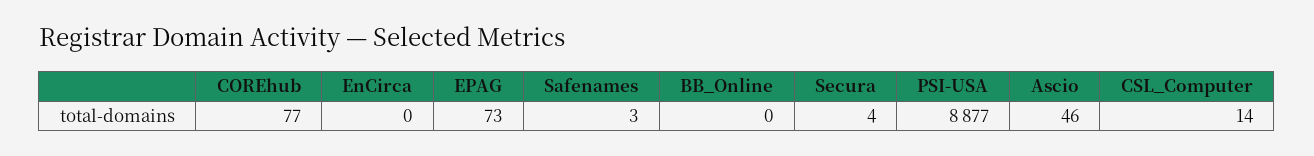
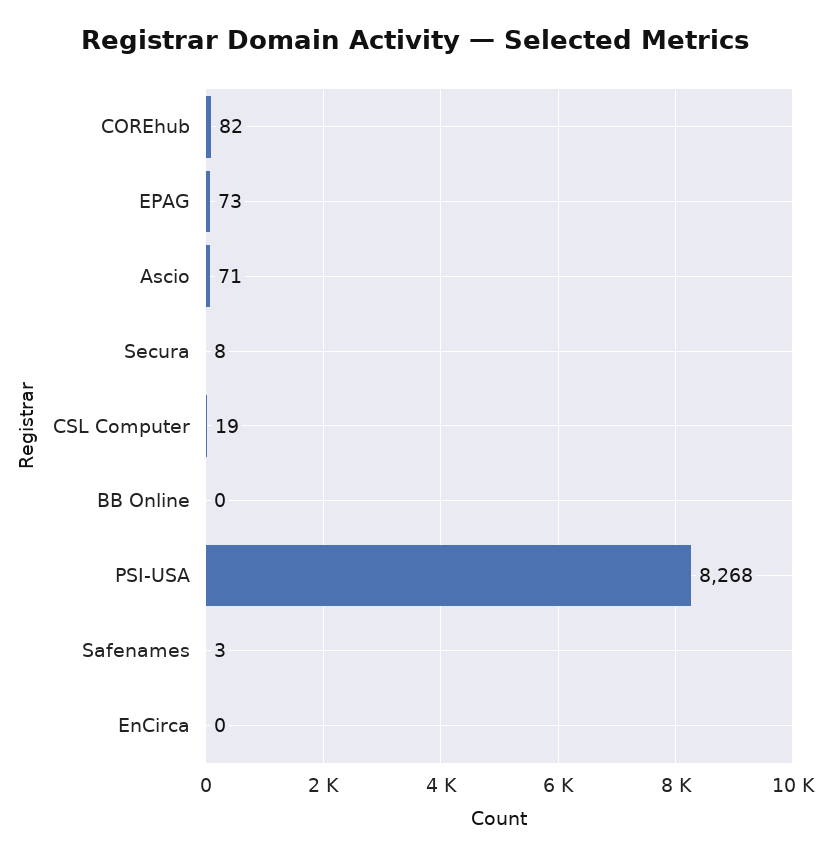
COREhub: 77 -> 82
Secura: 4 -> 8
PSI-USA: 8877 -> 8268
Ascio: 46 -> 71
CSL_Computer: 14 -> 19

